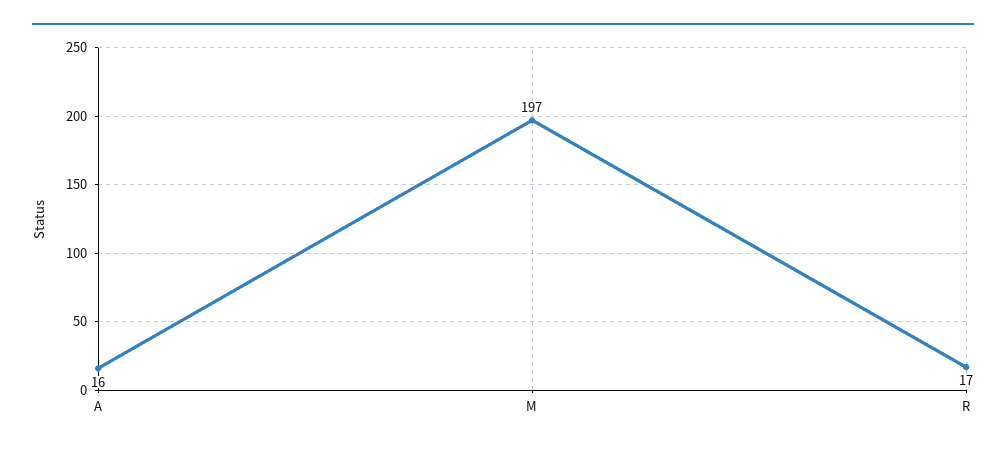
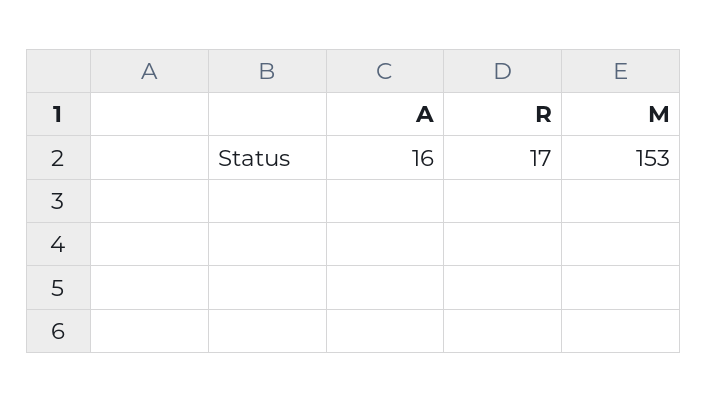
M: 197 -> 153

